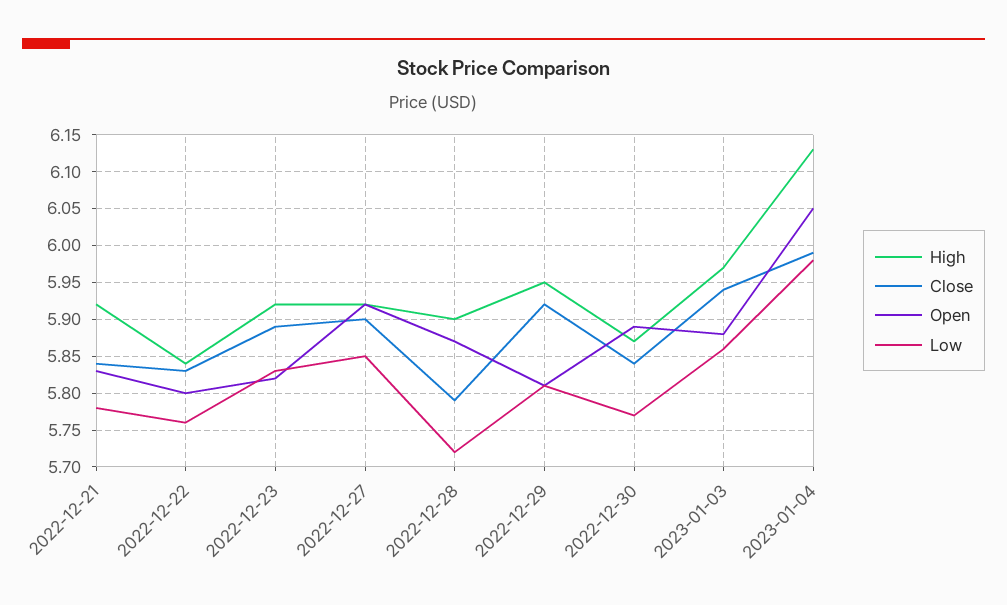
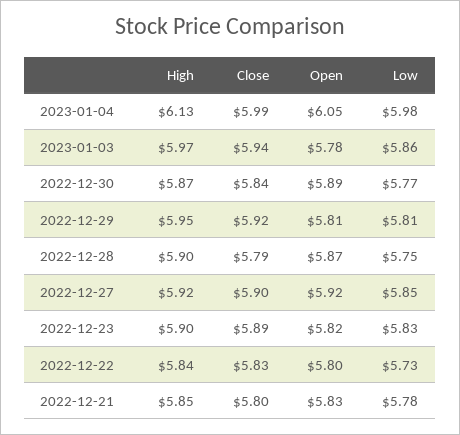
High, 2022-12-21: 5.92 -> 5.85
Close, 2022-12-21: 5.84 -> 5.8
Low, 2022-12-22: 5.76 -> 5.73
High, 2022-12-23: 5.92 -> 5.9
Low, 2022-12-28: 5.72 -> 5.75
Open, 2023-01-03: 5.88 -> 5.78

